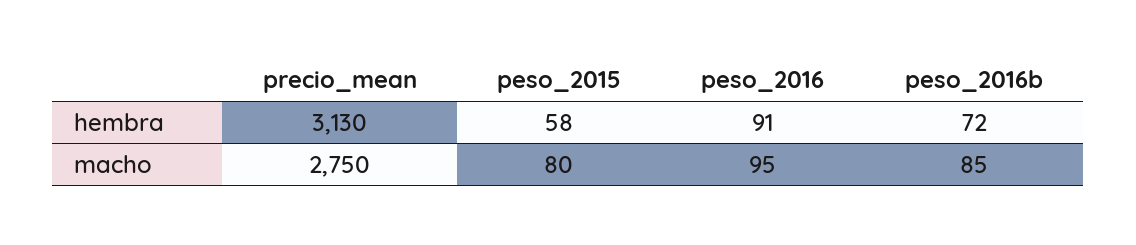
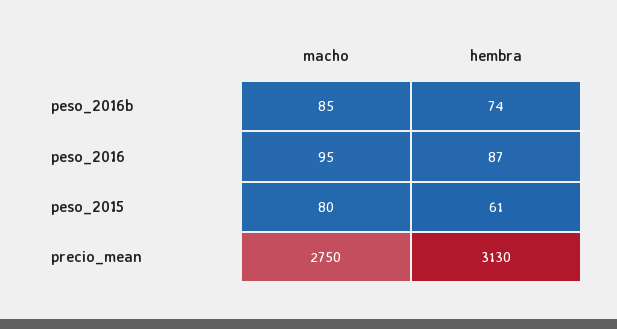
peso_2015, hembra: 58 -> 61
peso_2016, hembra: 91 -> 87
peso_2016b, hembra: 72 -> 74

